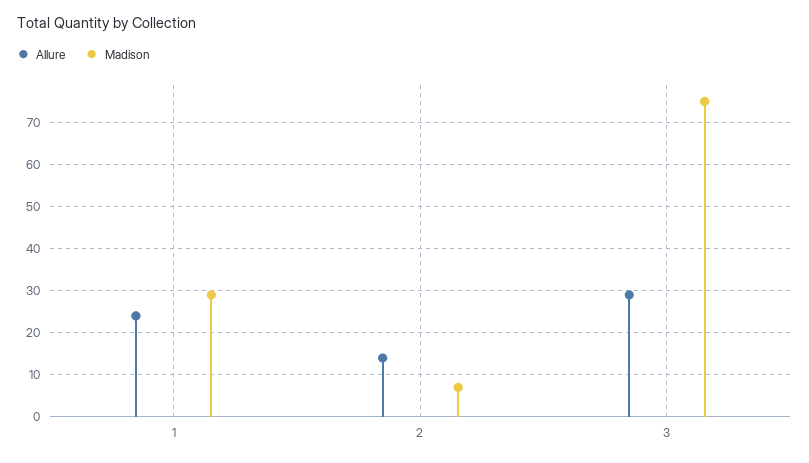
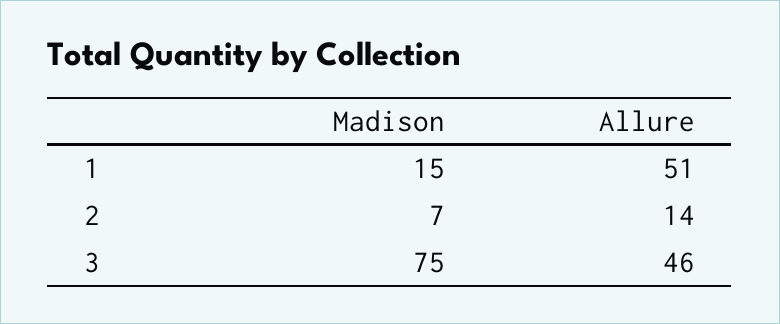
Allure, 1: 25 -> 51
Madison, 1: 30 -> 15
Allure, 3: 30 -> 46

